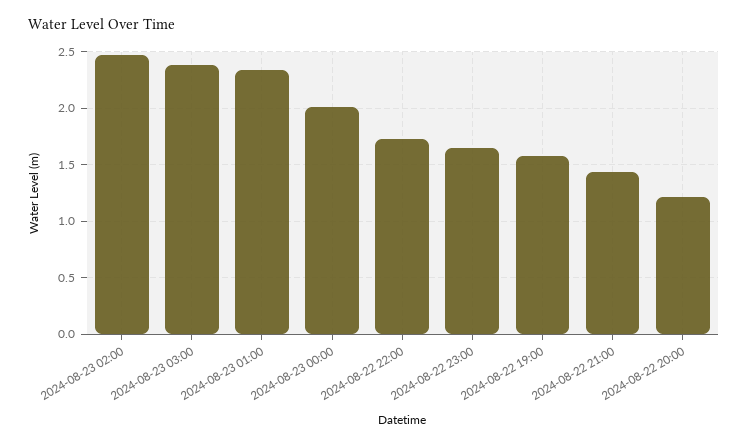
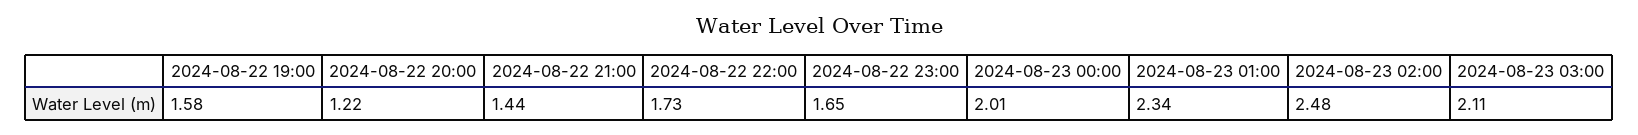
2024-08-23 03:00: 2.4 -> 2.11

